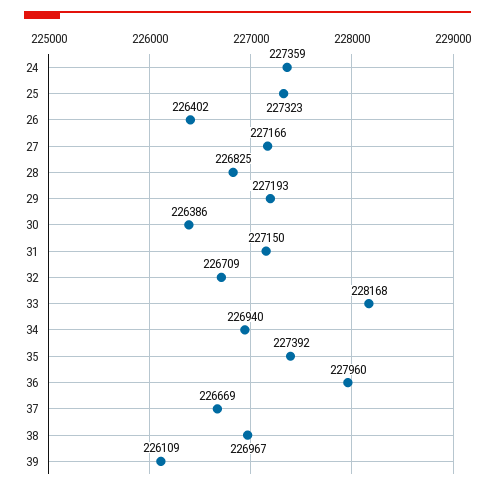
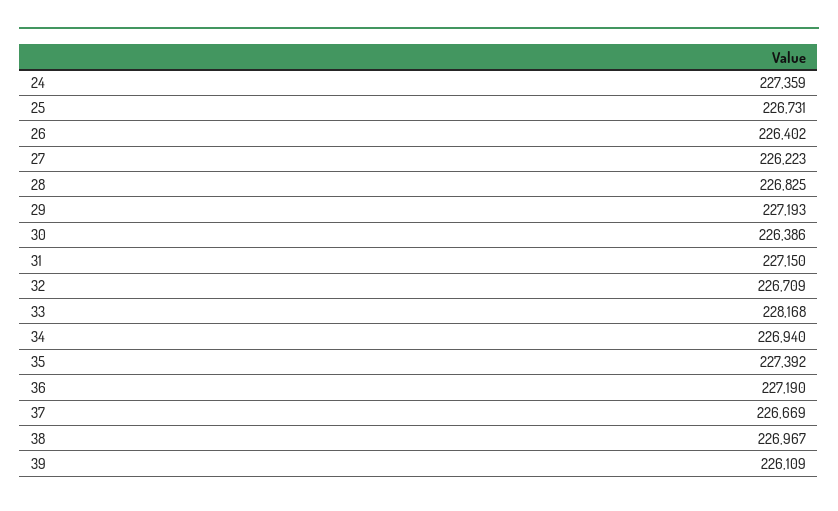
25: 227323 -> 226731
27: 227166 -> 226223
36: 227960 -> 227190

